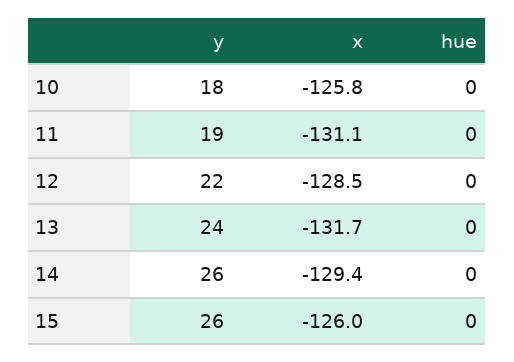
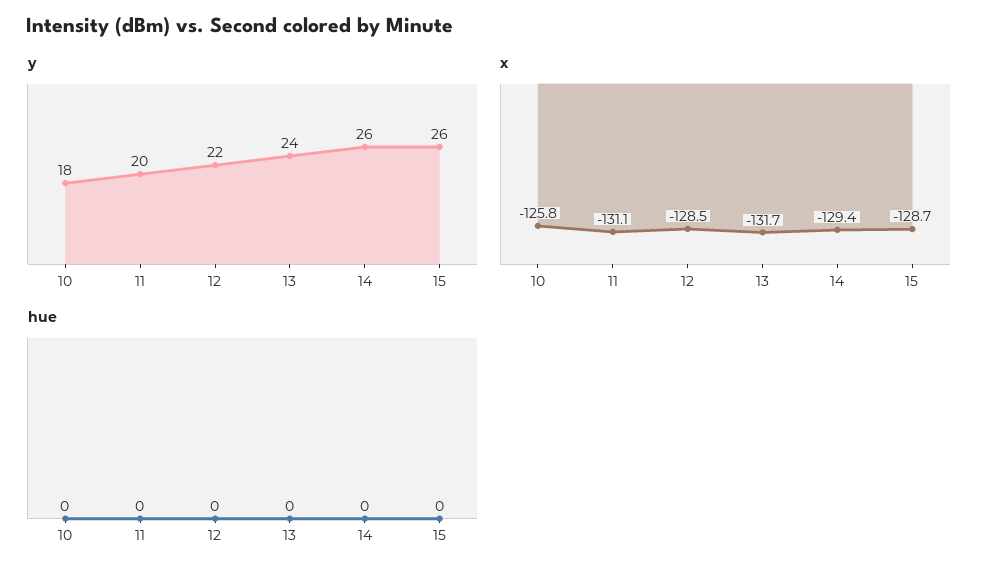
y, 11: 19 -> 20
x, 15: -126 -> -128.7

